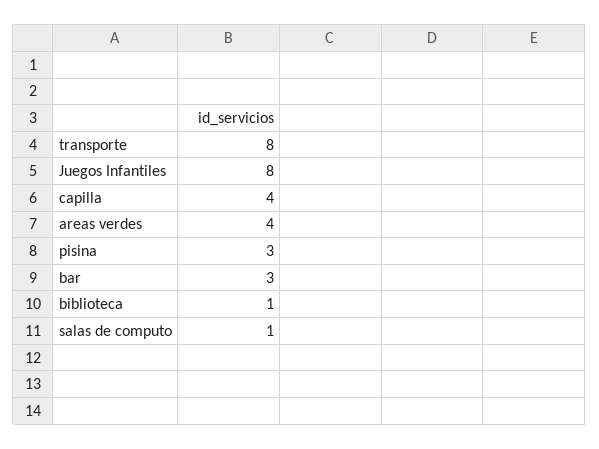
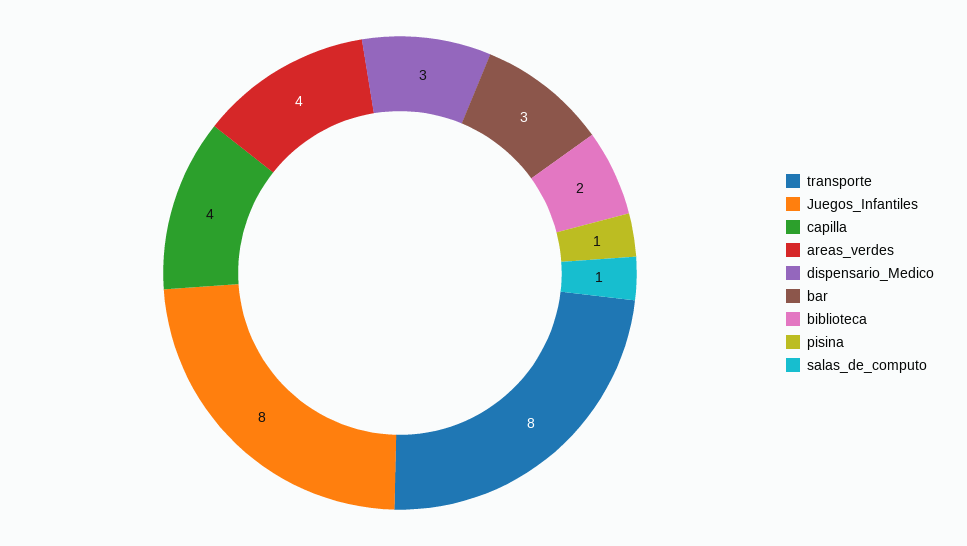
pisina: 3 -> 1
biblioteca: 1 -> 2
dispensario_Medico: none -> 3

